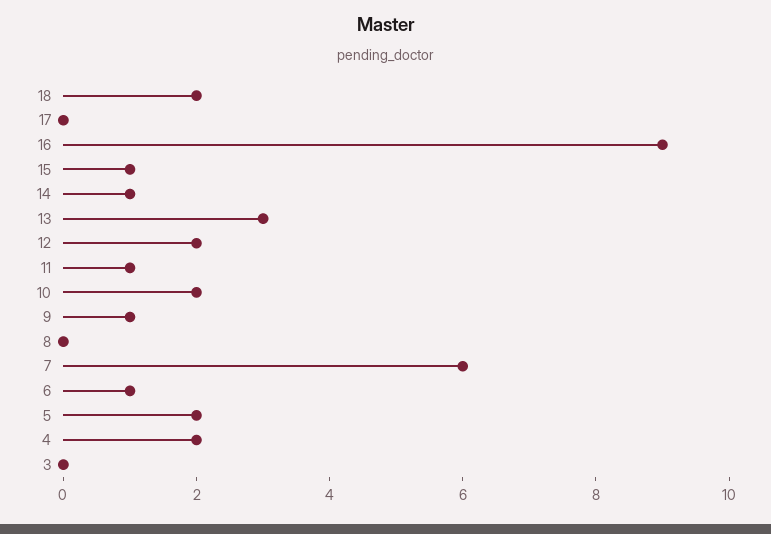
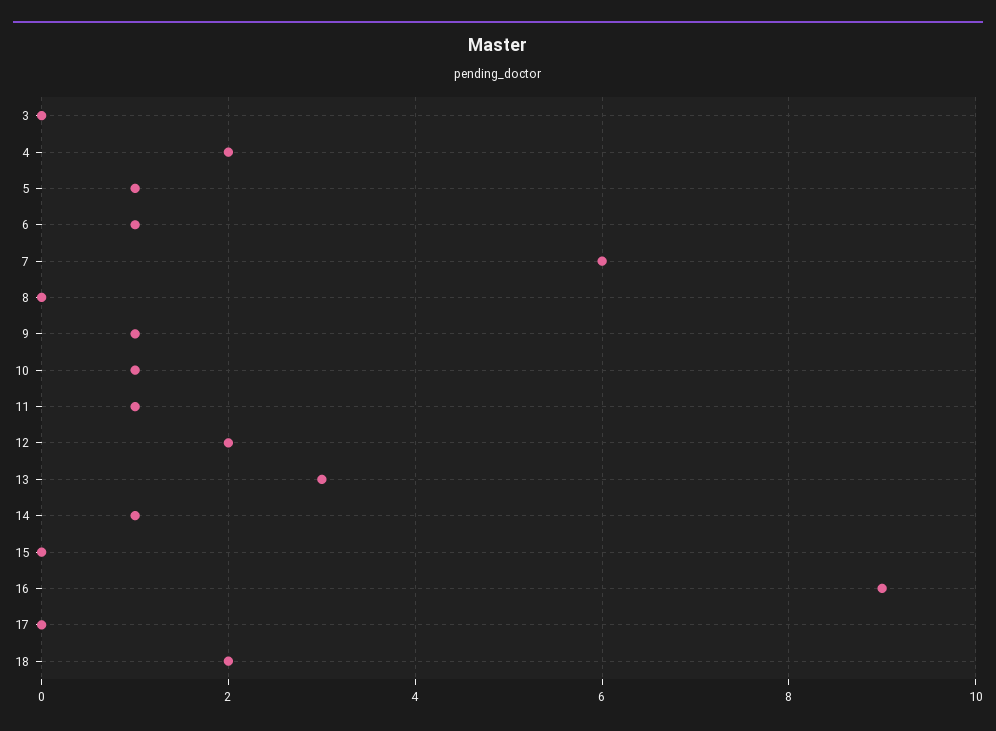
15: 1 -> 0
10: 2 -> 1
5: 2 -> 1

